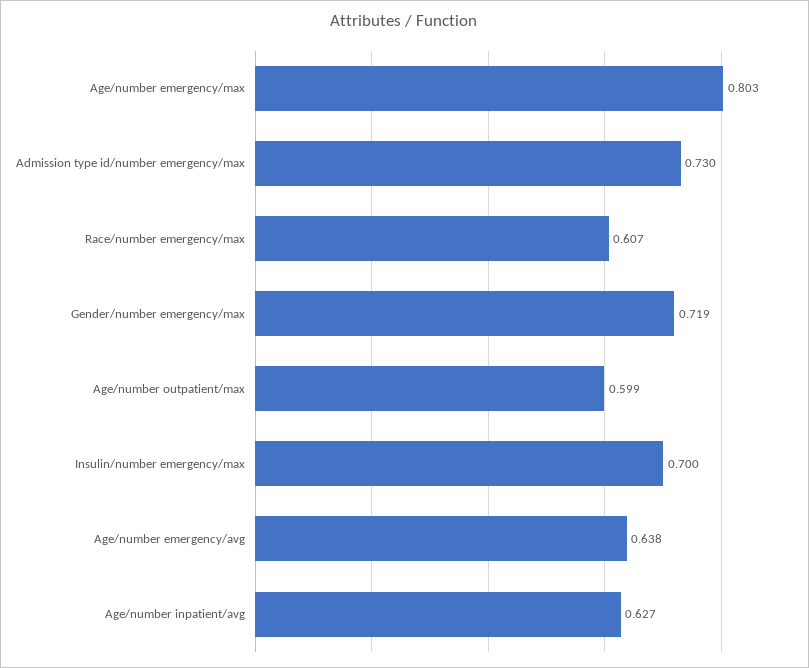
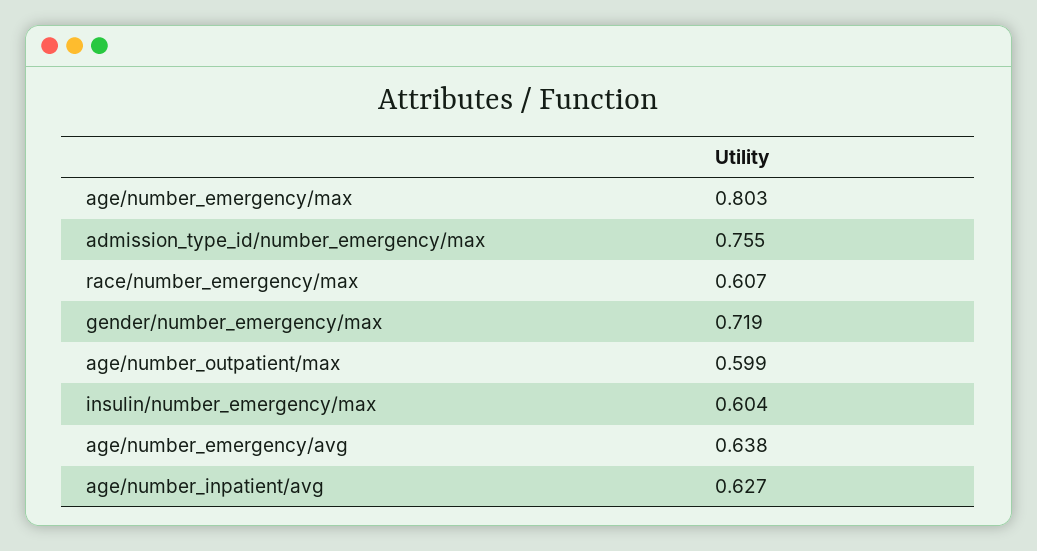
Admission type id/number emergency/max: 0.73 -> 0.755
Insulin/number emergency/max: 0.7 -> 0.604

